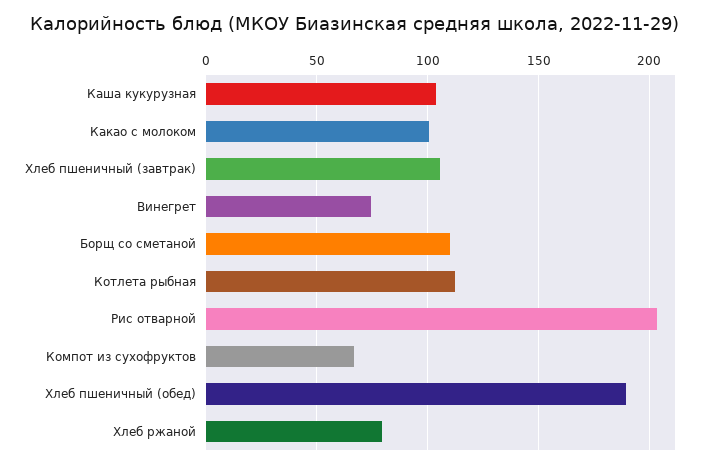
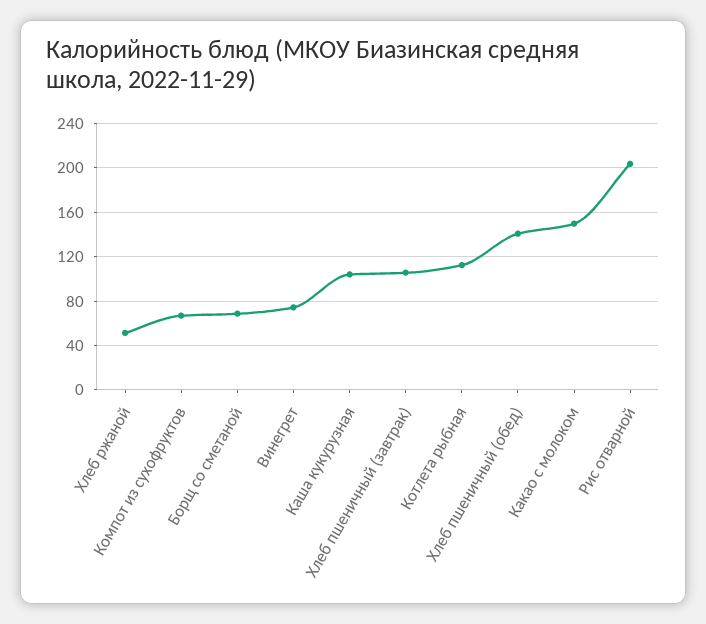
Какао с молоком: 100 -> 150
Борщ со сметаной: 110 -> 70
Хлеб пшеничный (обед): 190 -> 140
Хлеб ржаной: 80 -> 50

